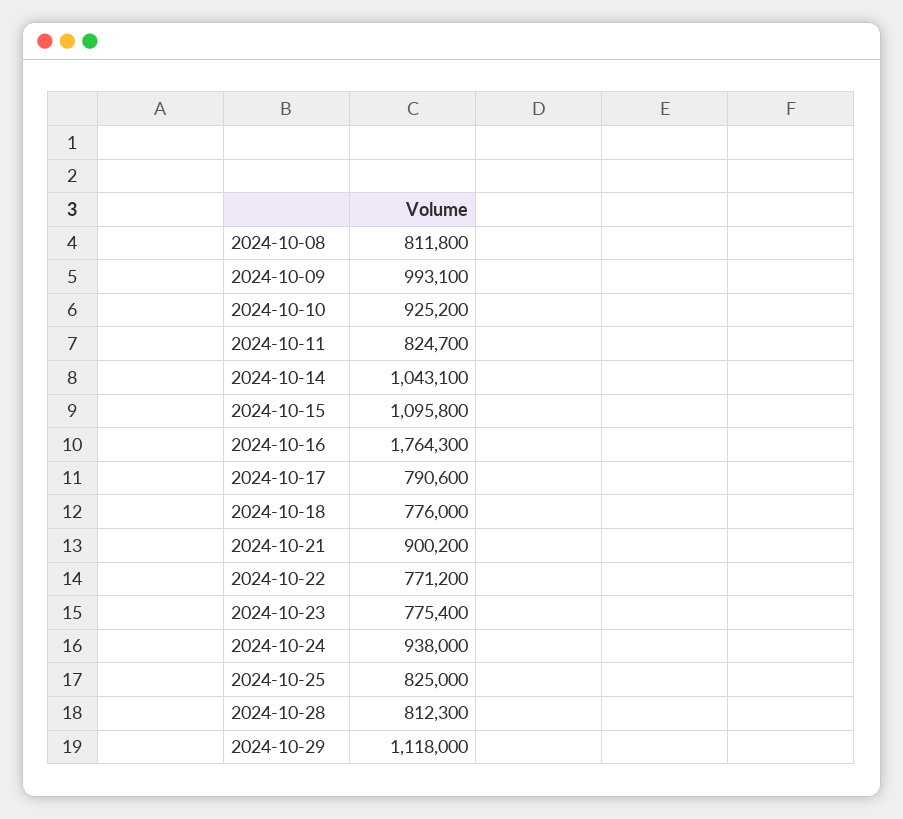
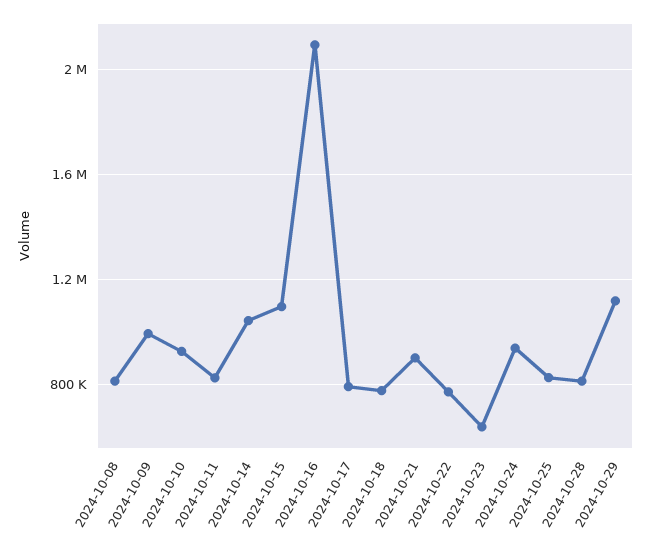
2024-10-16: 1764300 -> 2100000
2024-10-23: 775400 -> 650000

